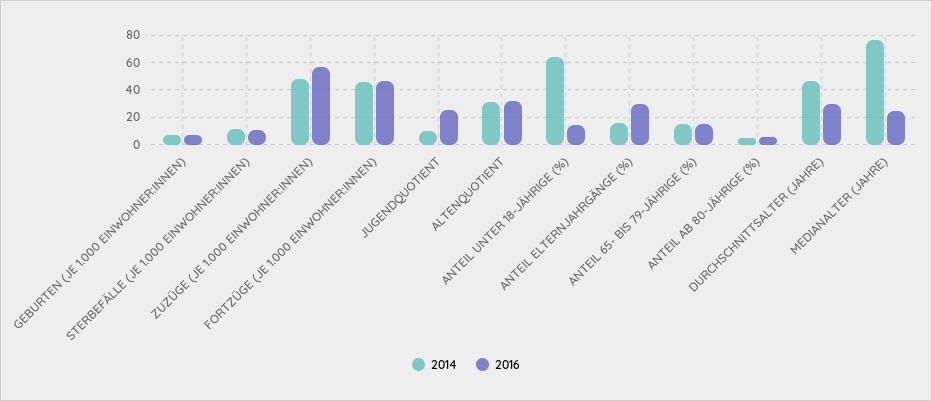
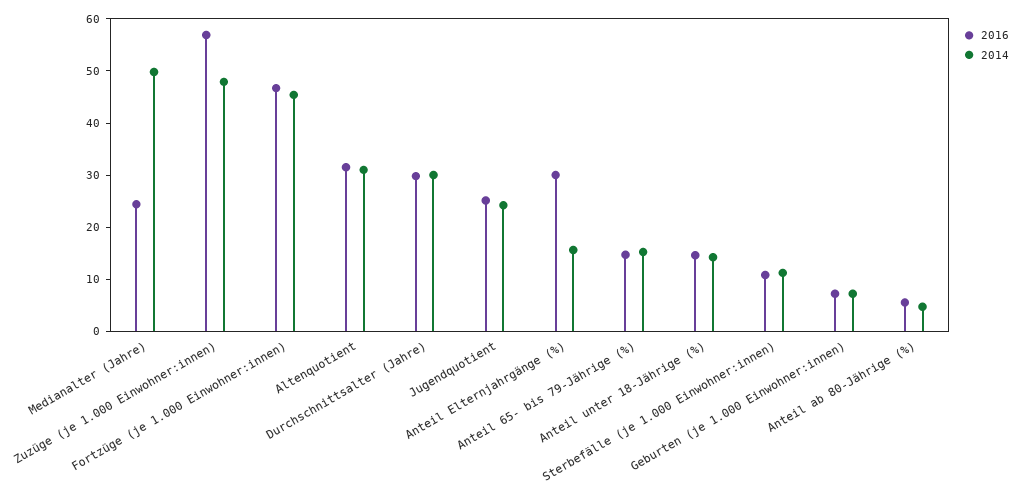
2014, JUGENDQUOTIENT: 10 -> 24
2014, ANTEIL UNTER 18-JÄHRIGE (%): 65 -> 14
2014, DURCHSCHNITTSALTER (JAHRE): 45 -> 30
2014, MEDIANALTER (JAHRE): 75 -> 50

